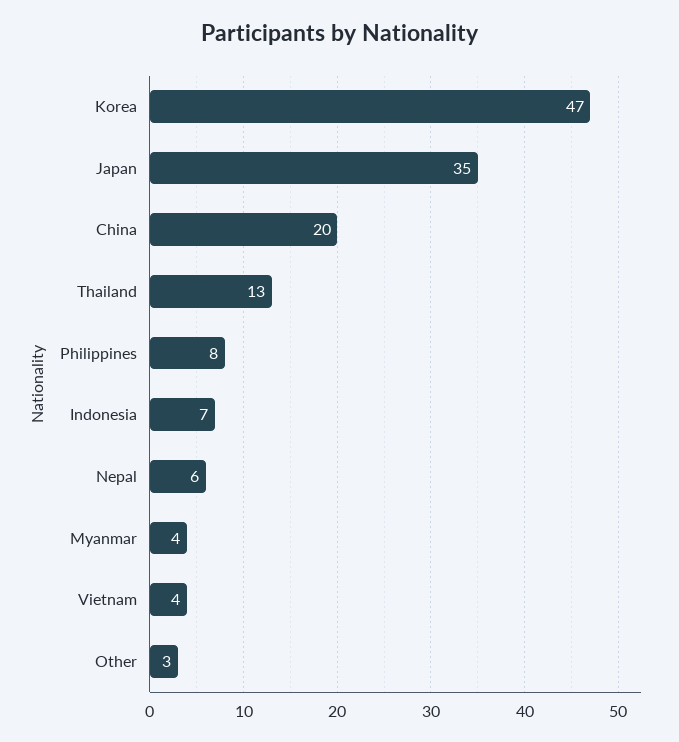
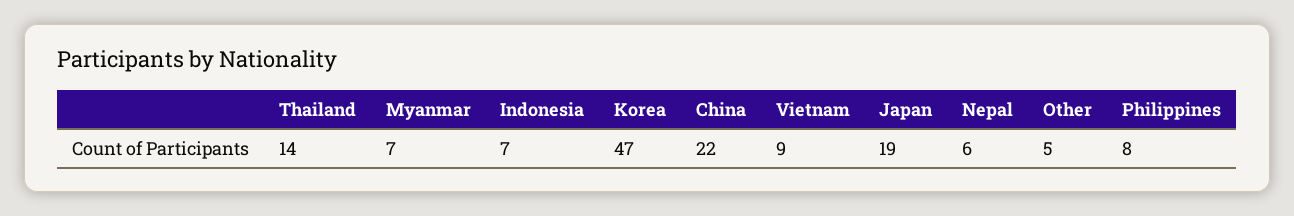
Japan: 35 -> 19
China: 20 -> 22
Thailand: 13 -> 14
Myanmar: 4 -> 7
Vietnam: 4 -> 9
Other: 3 -> 5

